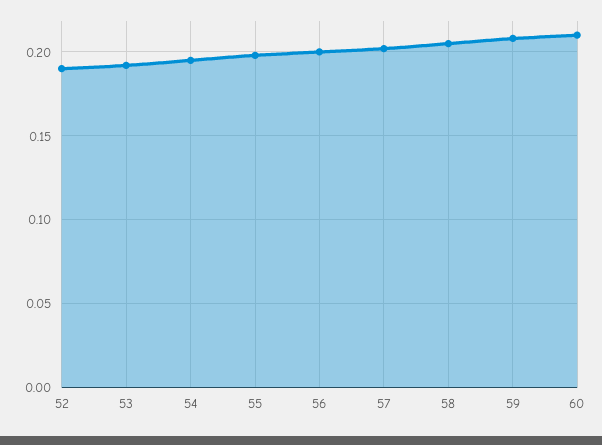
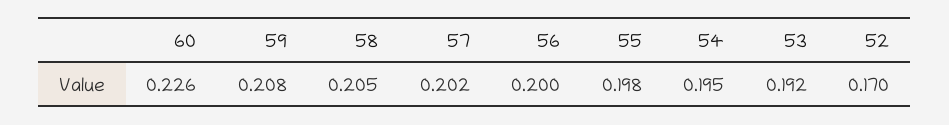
52: 0.19 -> 0.17
60: 0.21 -> 0.226

